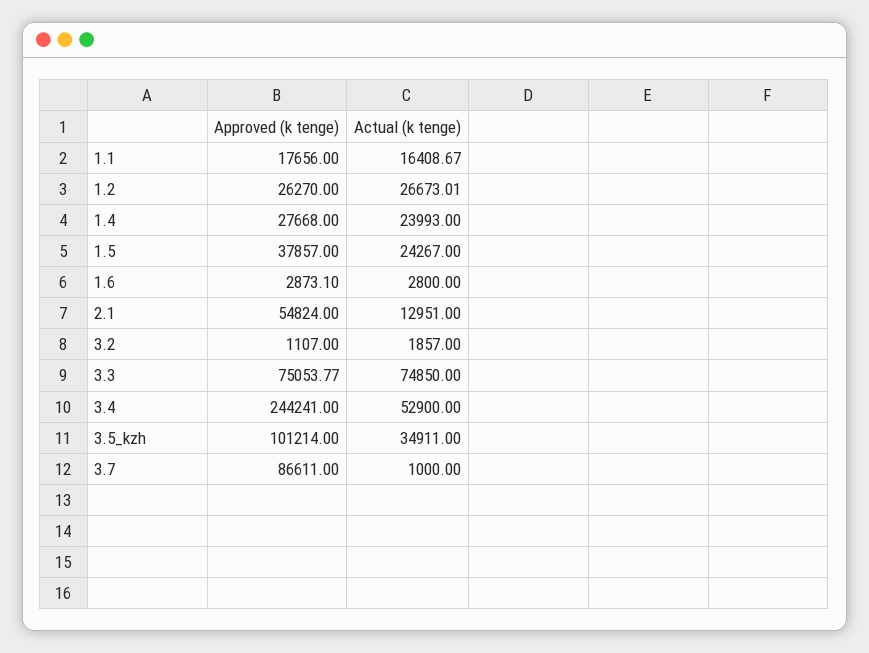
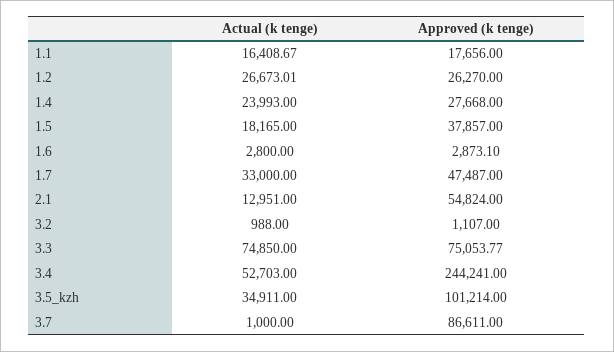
Actual (k tenge), 1.5: 24267 -> 18165
Actual (k tenge), 3.2: 1857 -> 988
Actual (k tenge), 3.4: 52900 -> 52703
Actual (k tenge), 1.7: none -> 33000
Approved (k tenge), 1.7: none -> 47487

